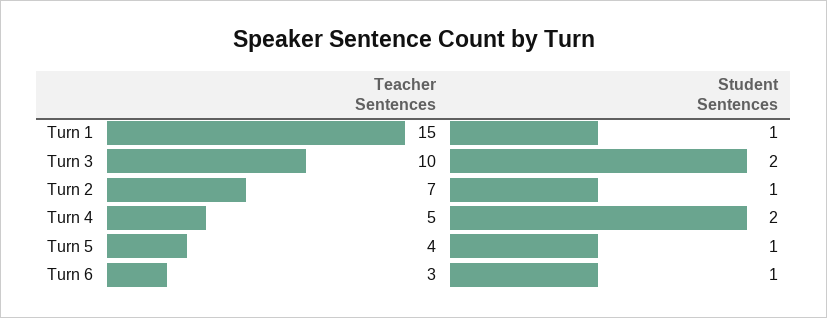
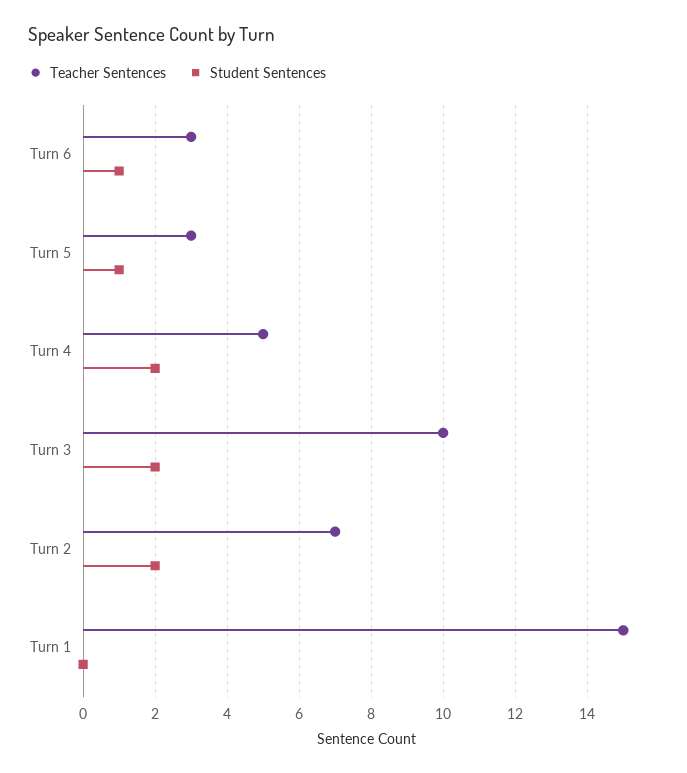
Student Sentences, Turn 1: 1 -> 0
Student Sentences, Turn 2: 1 -> 2
Teacher Sentences, Turn 5: 4 -> 3

